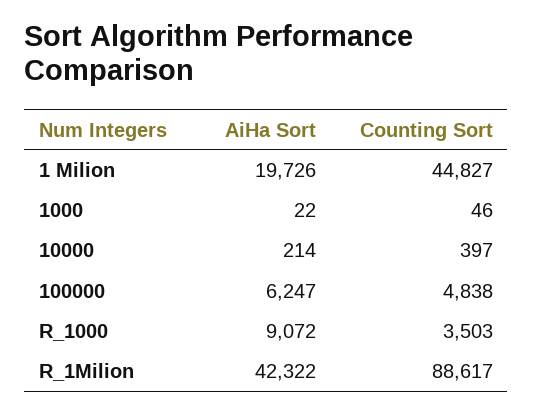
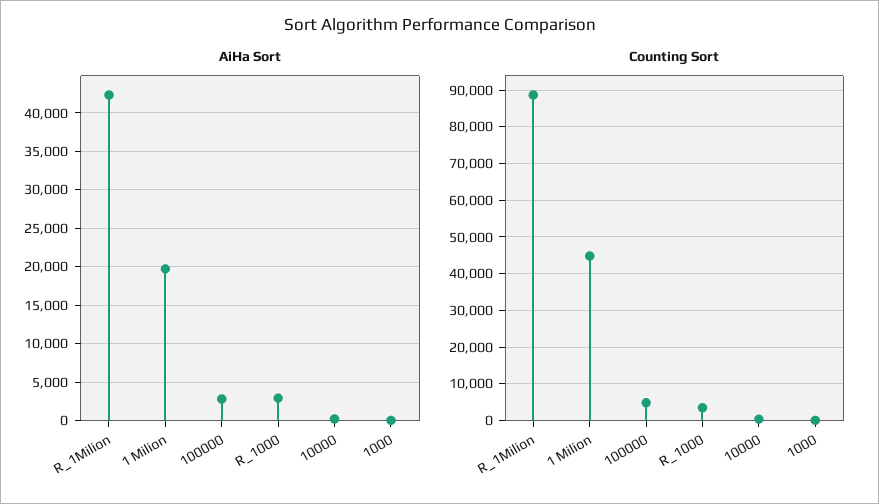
AiHa Sort, 100000: 6247 -> 3000
AiHa Sort, R_1000: 9072 -> 3000

